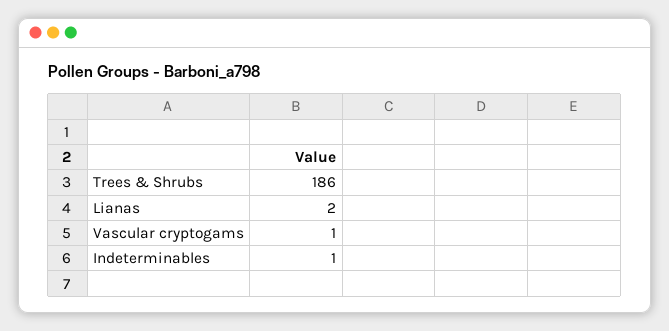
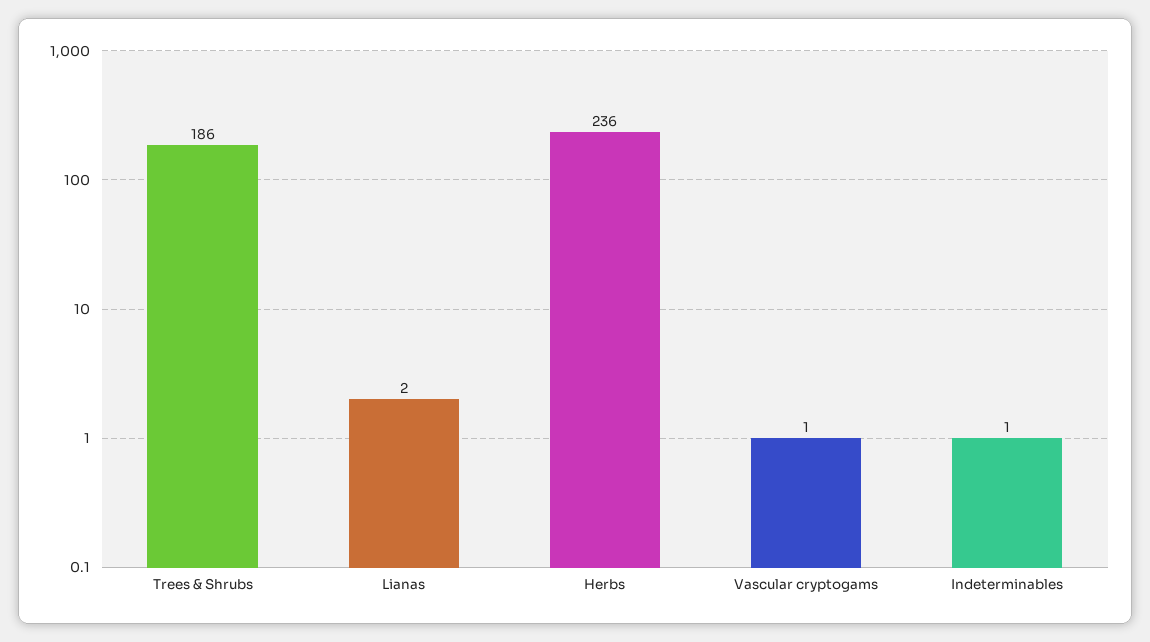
Herbs: none -> 236

